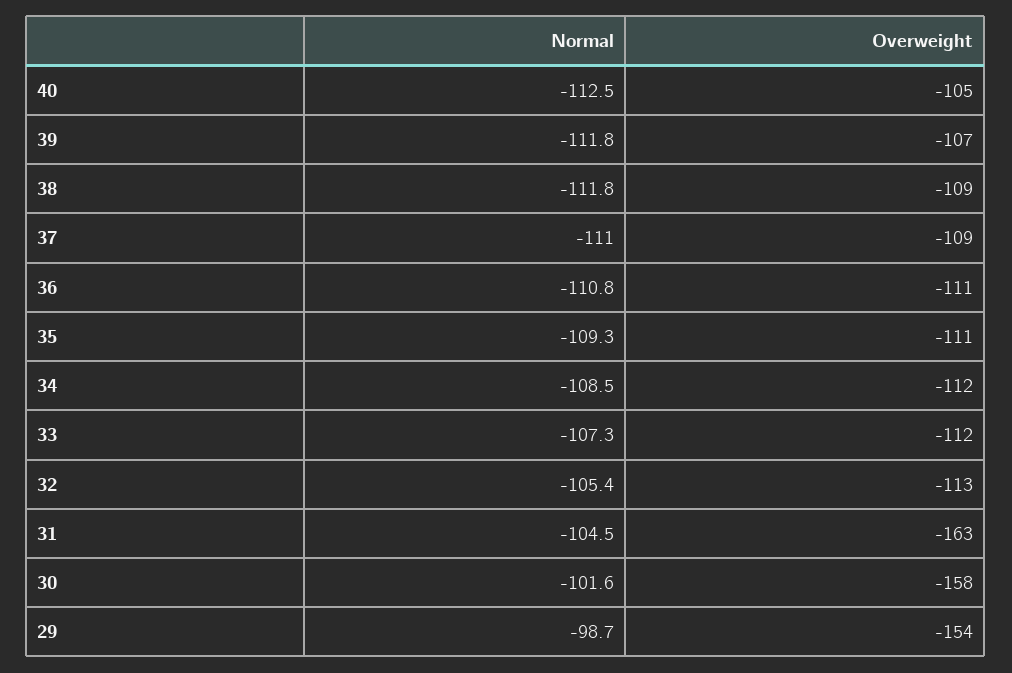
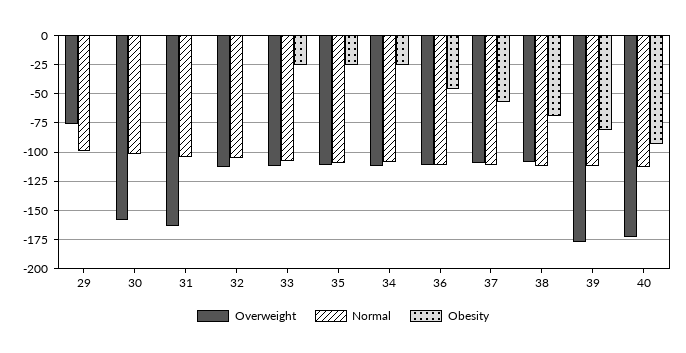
Overweight, 40: -105 -> -175
Overweight, 39: -107 -> -175
Overweight, 29: -154 -> -75
Obesity, 29: none -> 0
Obesity, 30: none -> 0
Obesity, 31: none -> 0
Obesity, 32: none -> 0
Obesity, 33: none -> -25
Obesity, 35: none -> -25
Obesity, 34: none -> -25
Obesity, 36: none -> -50
Obesity, 37: none -> -50
Obesity, 38: none -> -75
Obesity, 39: none -> -75
Obesity, 40: none -> -100

